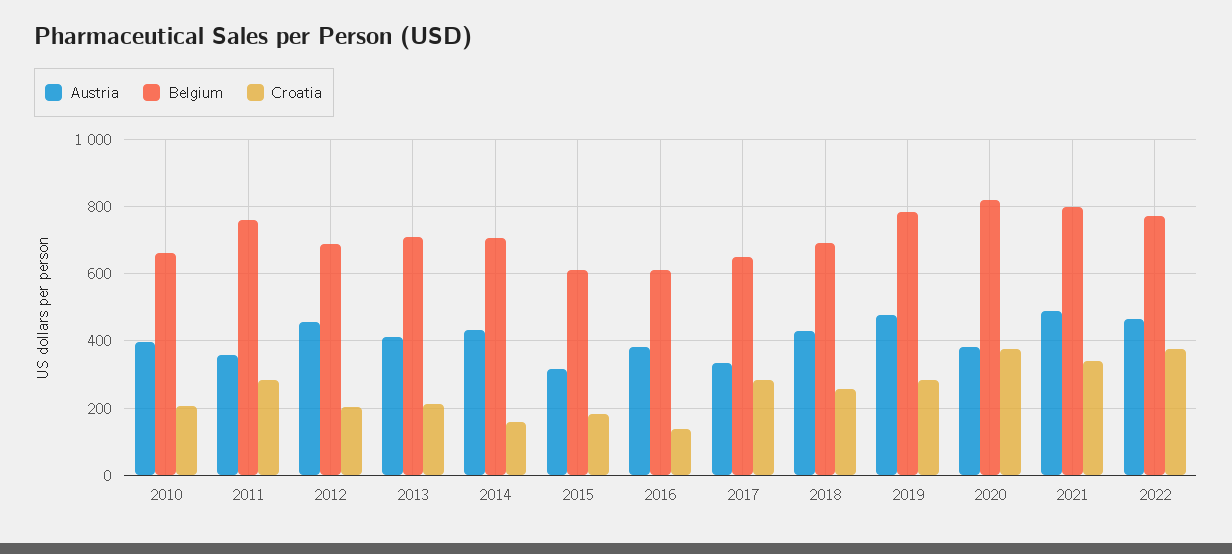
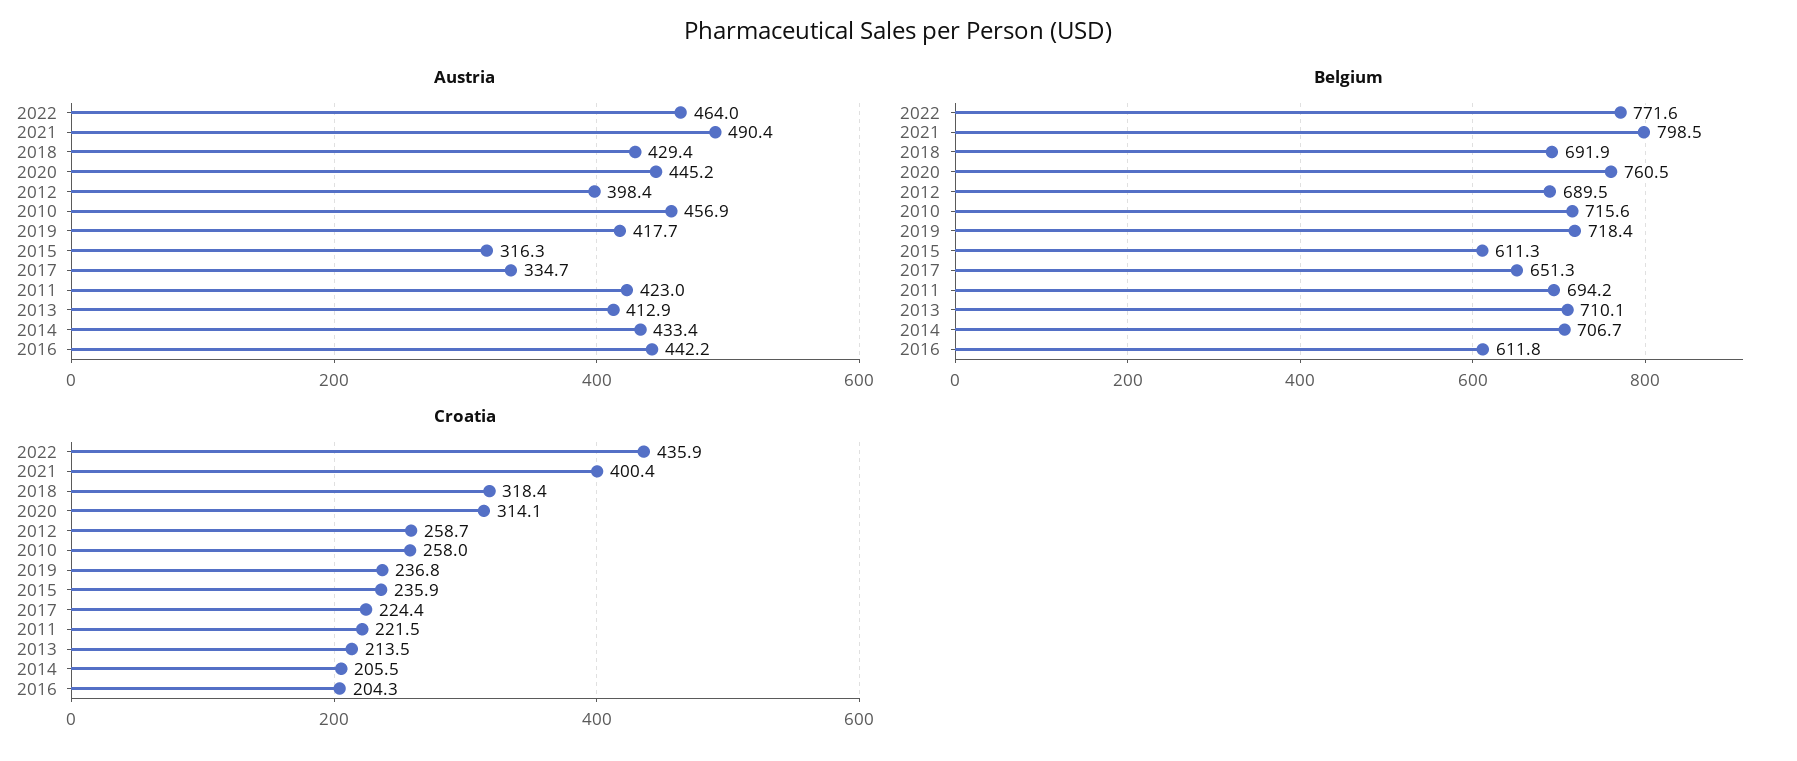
Austria, 2010: 400 -> 456.9
Belgium, 2010: 660 -> 715.6
Croatia, 2010: 200 -> 258
Austria, 2011: 360 -> 423
Belgium, 2011: 760 -> 694.2
Croatia, 2011: 280 -> 221.5
Austria, 2012: 460 -> 398.4
Croatia, 2012: 200 -> 258.7
Croatia, 2014: 160 -> 205.5
Croatia, 2015: 180 -> 235.9
Austria, 2016: 380 -> 442.2
Croatia, 2016: 140 -> 204.3
Croatia, 2017: 280 -> 224.4
Croatia, 2018: 260 -> 318.4
Austria, 2019: 480 -> 417.7
Belgium, 2019: 780 -> 718.4
Croatia, 2019: 280 -> 236.8
Austria, 2020: 380 -> 445.2
Belgium, 2020: 820 -> 760.5
Croatia, 2020: 380 -> 314.1
Croatia, 2021: 340 -> 400.4
Croatia, 2022: 380 -> 435.9

